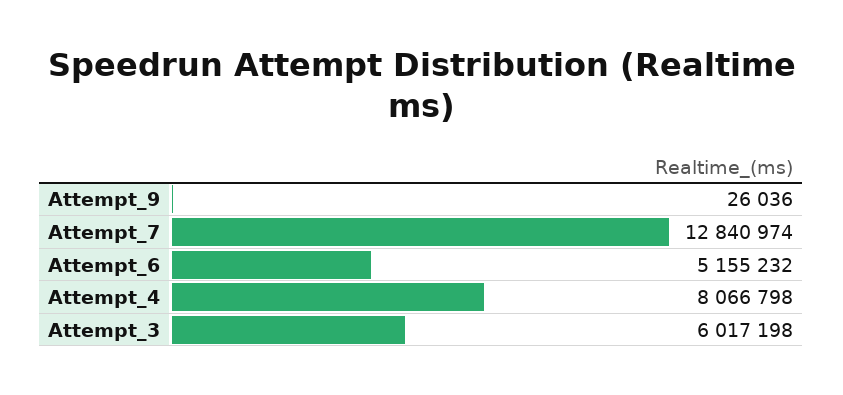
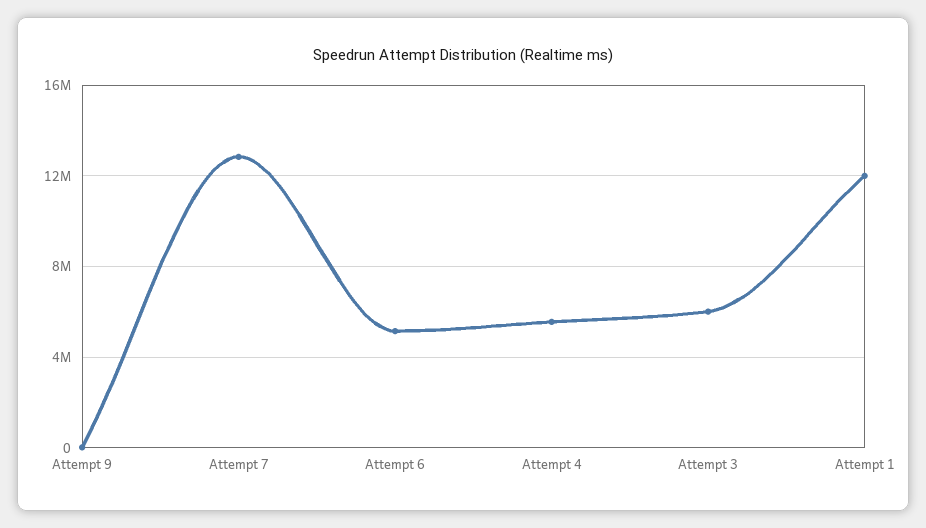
Attempt_4: 8066798 -> 5500000
Attempt 1: none -> 12000000

